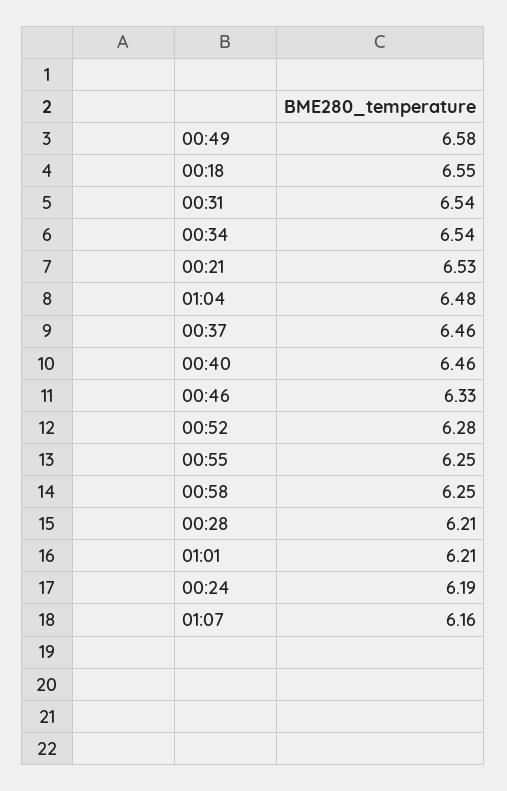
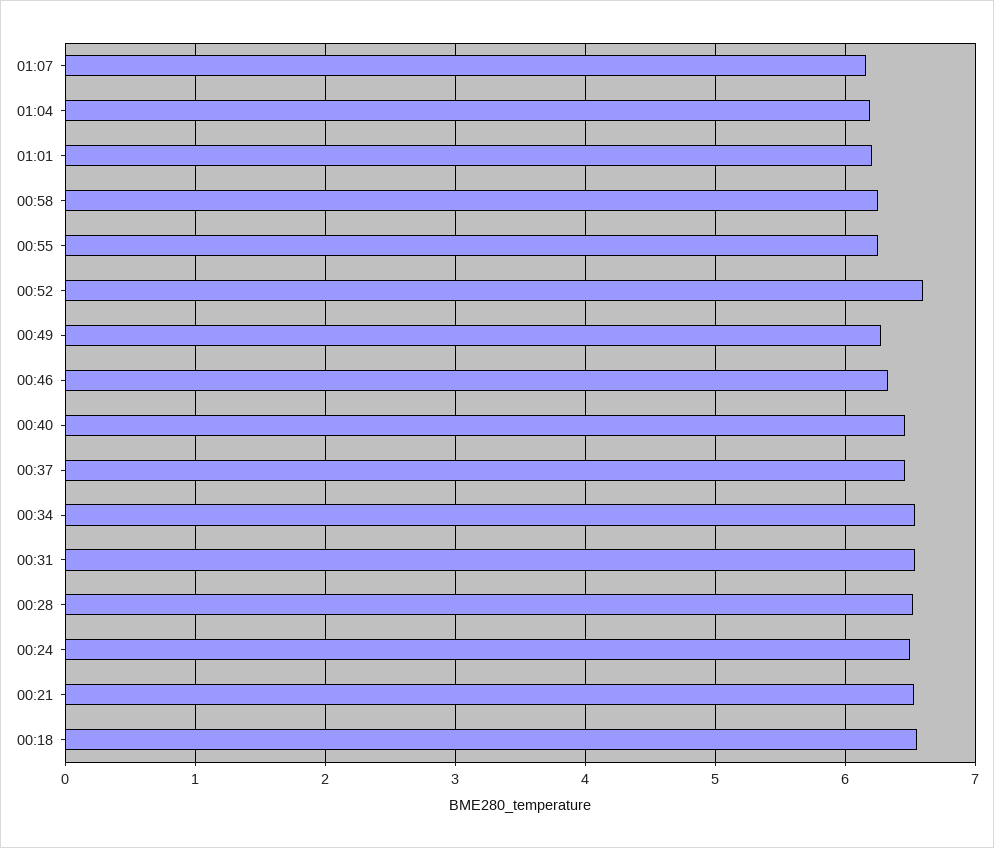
00:49: 6.58 -> 6.3
01:04: 6.48 -> 6.2
00:52: 6.28 -> 6.6
00:28: 6.21 -> 6.5
00:24: 6.19 -> 6.5

